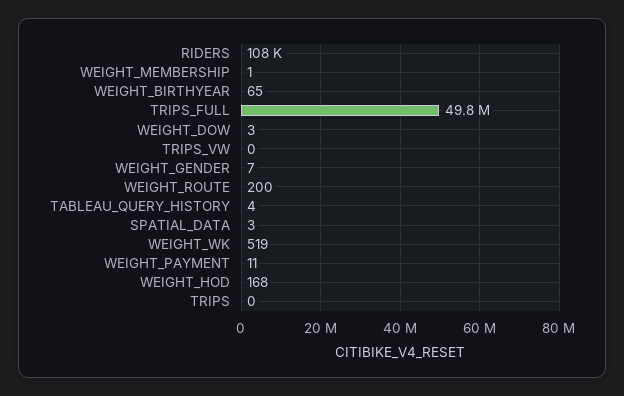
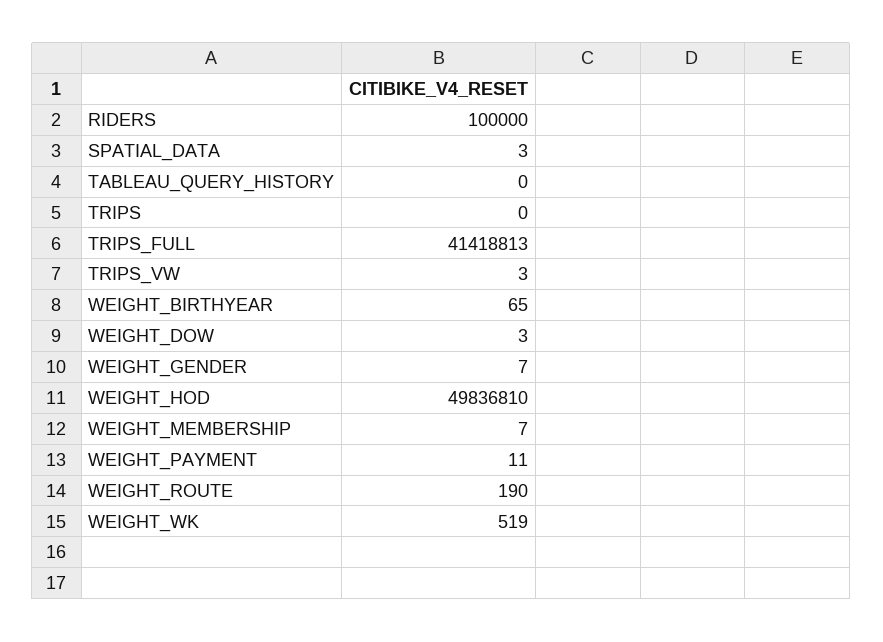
RIDERS: 108000 -> 100000
WEIGHT_MEMBERSHIP: 1 -> 7
TRIPS_FULL: 49800000 -> 41418813
TRIPS_VW: 0 -> 3
WEIGHT_ROUTE: 200 -> 190
TABLEAU_QUERY_HISTORY: 4 -> 0
WEIGHT_HOD: 168 -> 49836810

